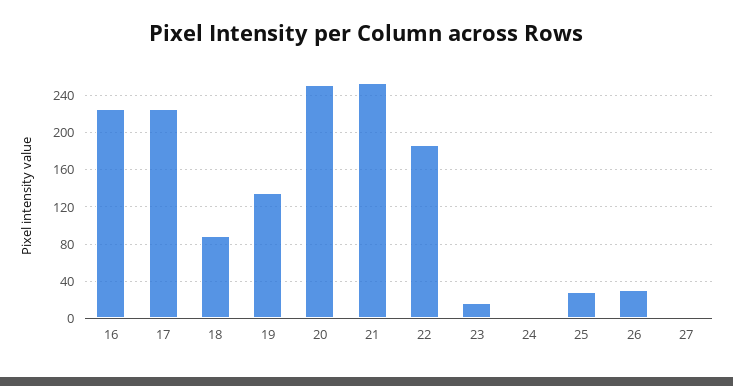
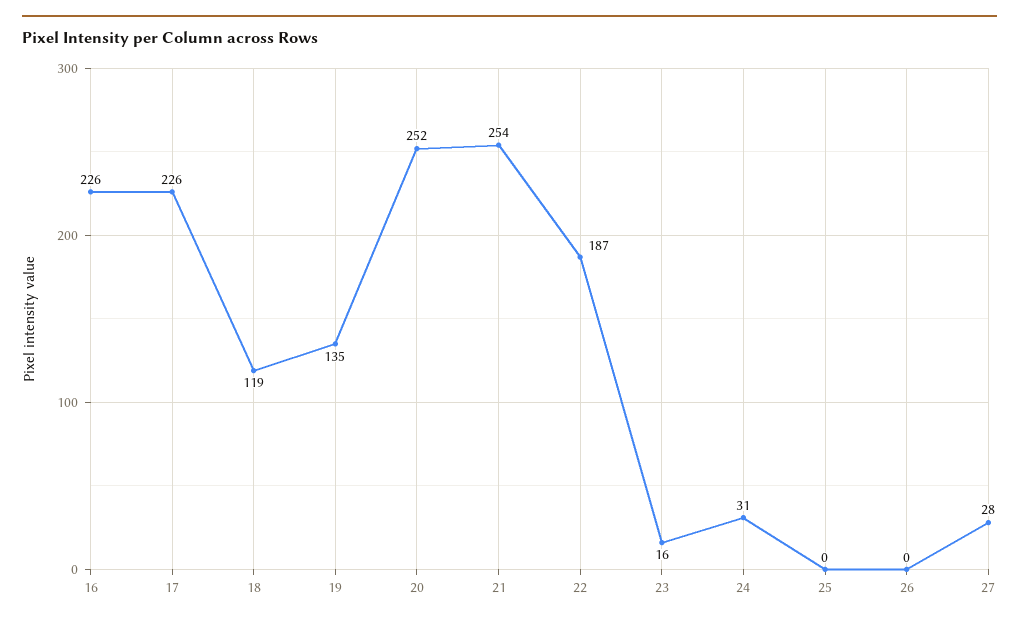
18: 90 -> 119
24: 0 -> 31
25: 30 -> 0
26: 30 -> 0
27: 0 -> 28

